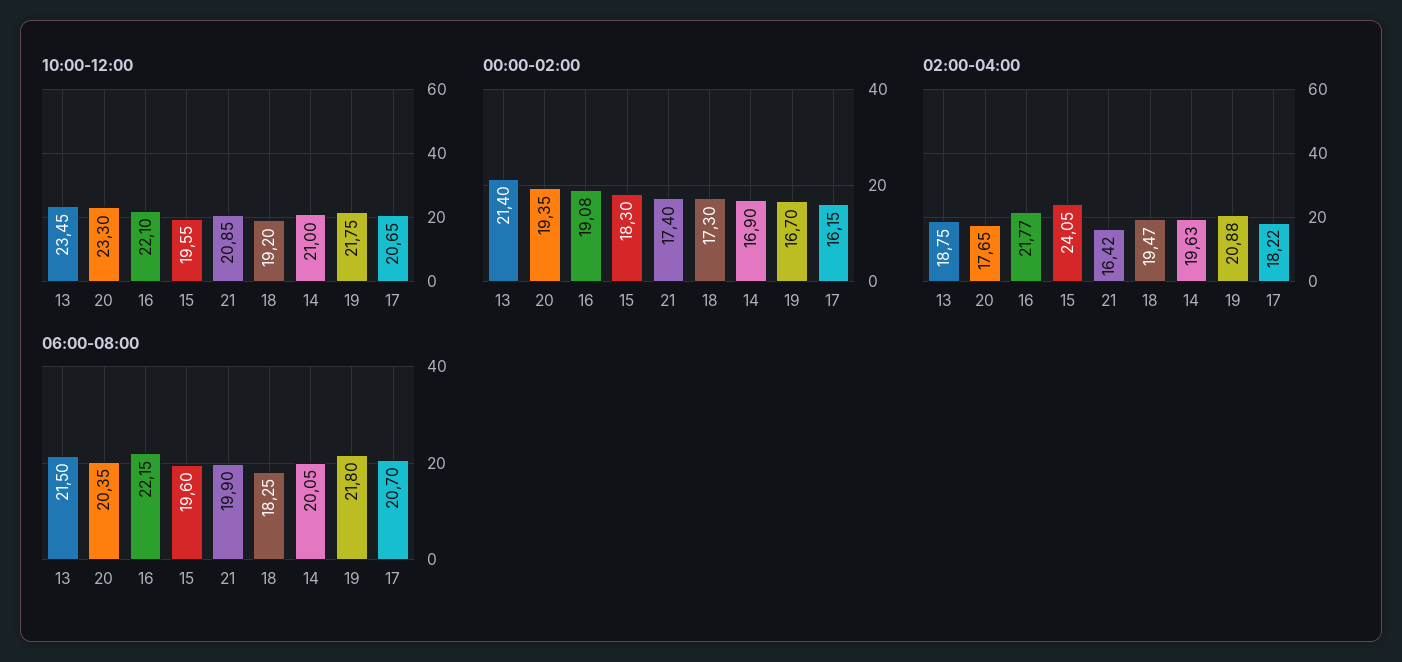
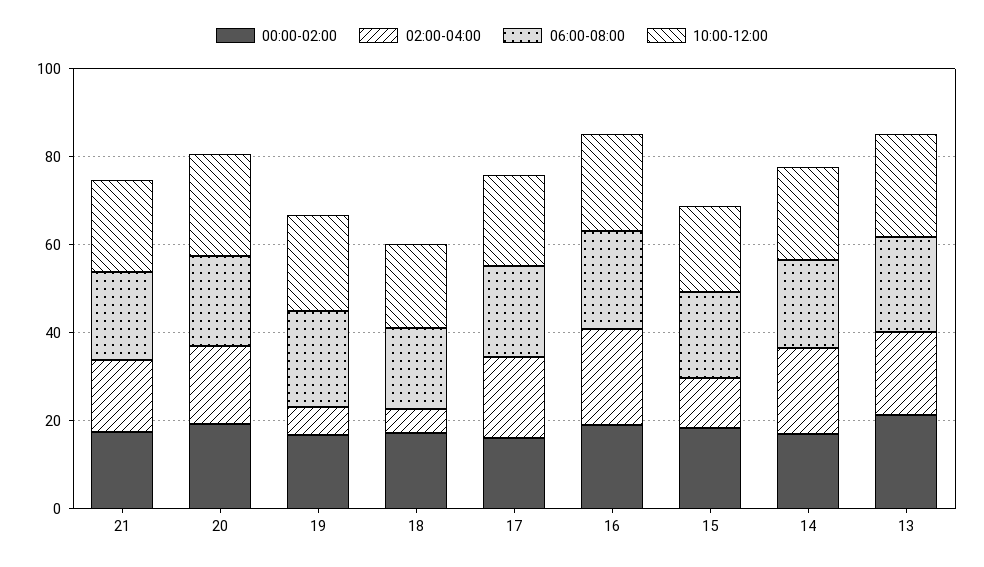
02:00-04:00, 15: 24.05 -> 10
02:00-04:00, 18: 19.47 -> 5
02:00-04:00, 19: 20.88 -> 5

